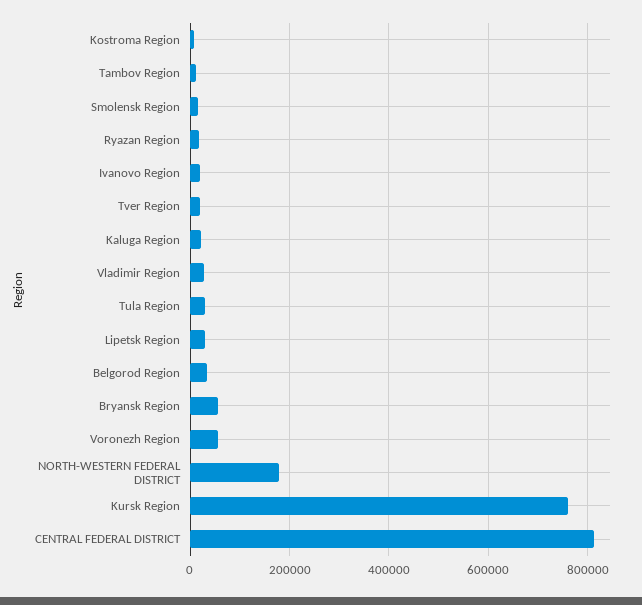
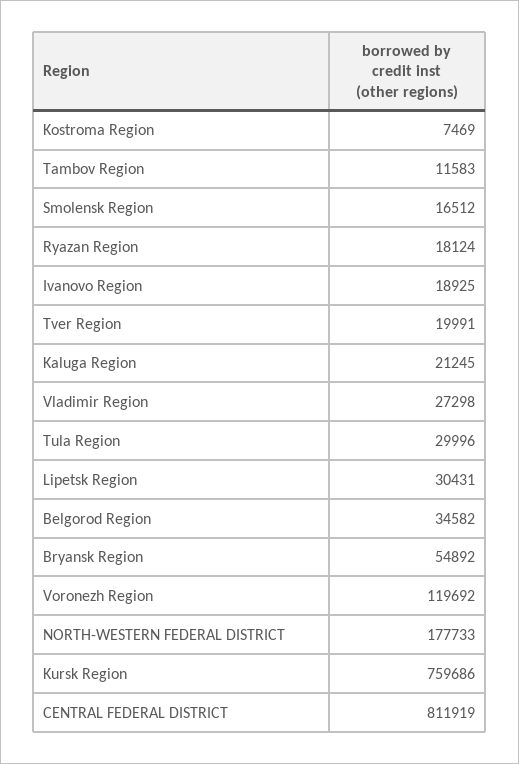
Voronezh Region: 60000 -> 119692

